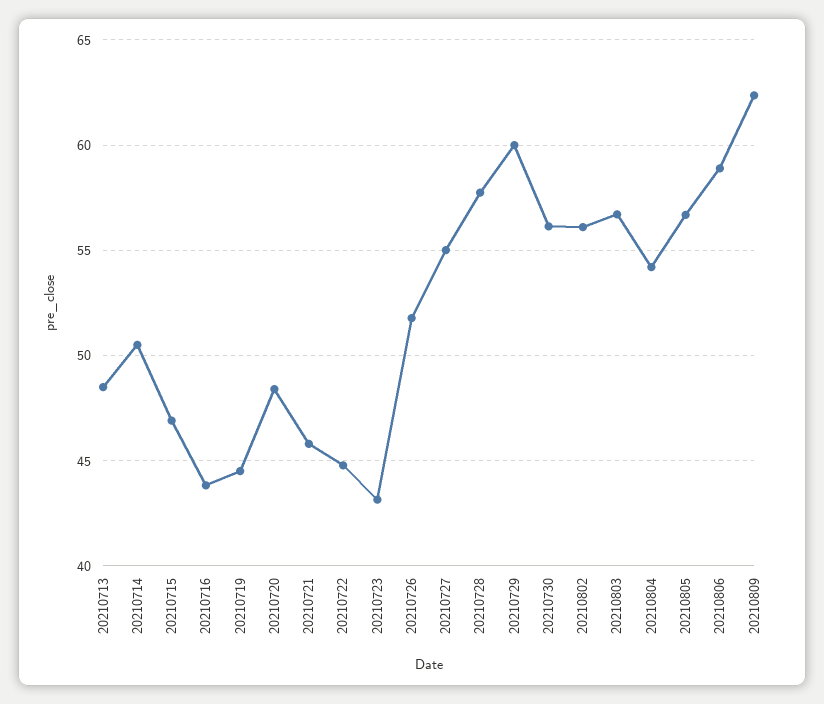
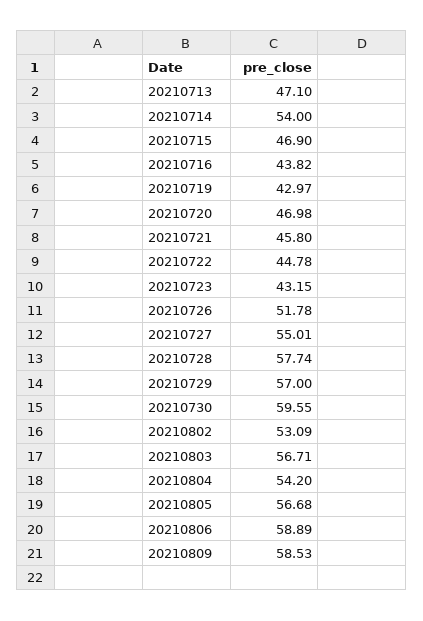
20210713: 48.5 -> 47.1
20210714: 50.5 -> 54
20210719: 44.5 -> 42.97
20210720: 48.5 -> 46.98
20210729: 60 -> 57
20210730: 56 -> 59.55
20210802: 56 -> 53.09
20210809: 62.5 -> 58.53

